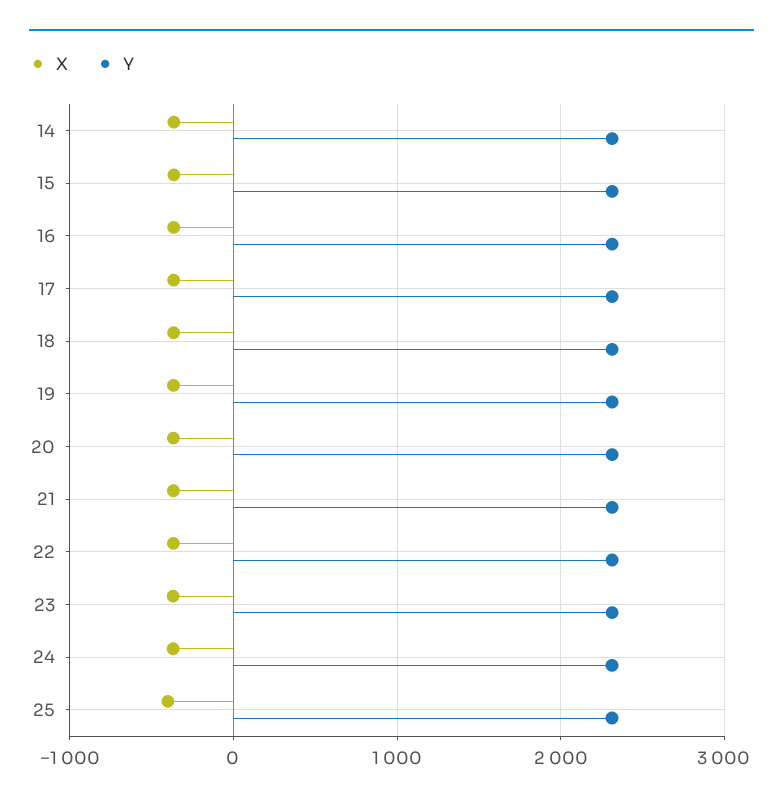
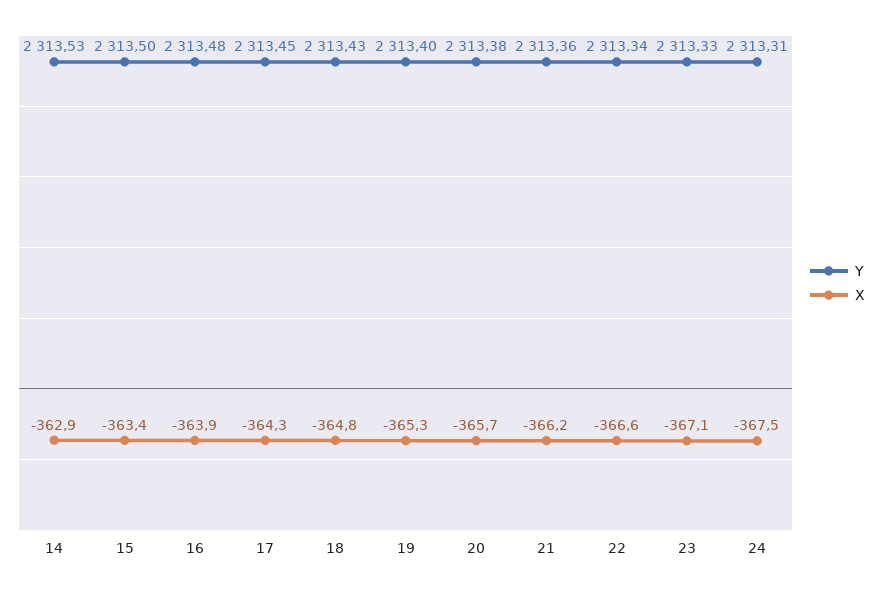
X, 25: -400 -> none
Y, 25: 2300 -> none

